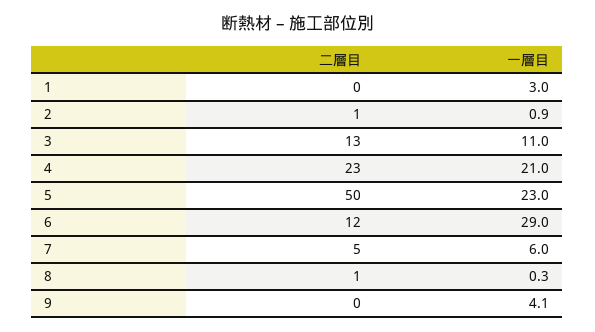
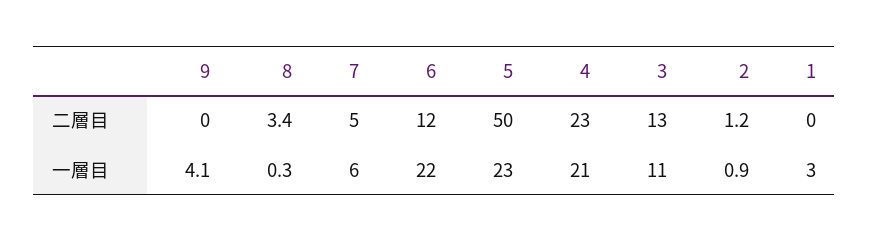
一層目, 6: 29 -> 22
二層目, 8: 1 -> 3.4

